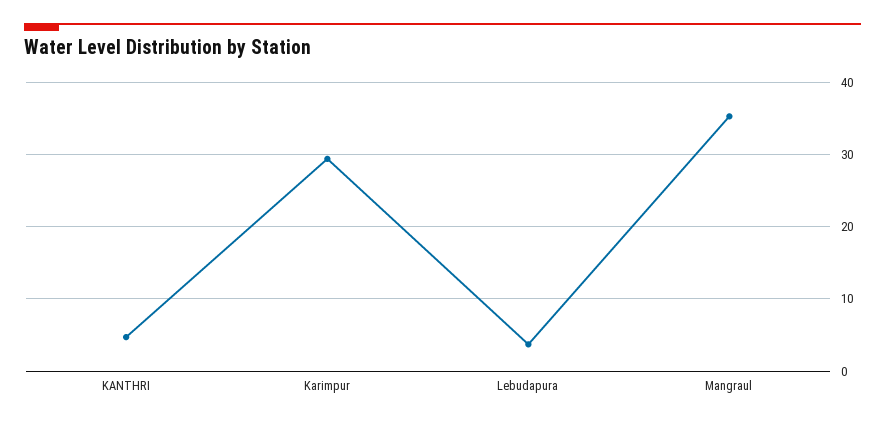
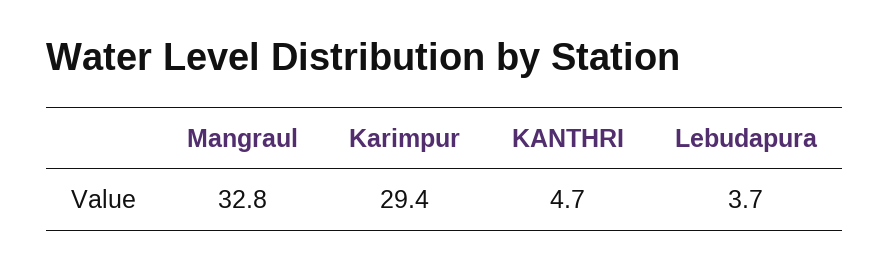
Mangraul: 35 -> 32.8

